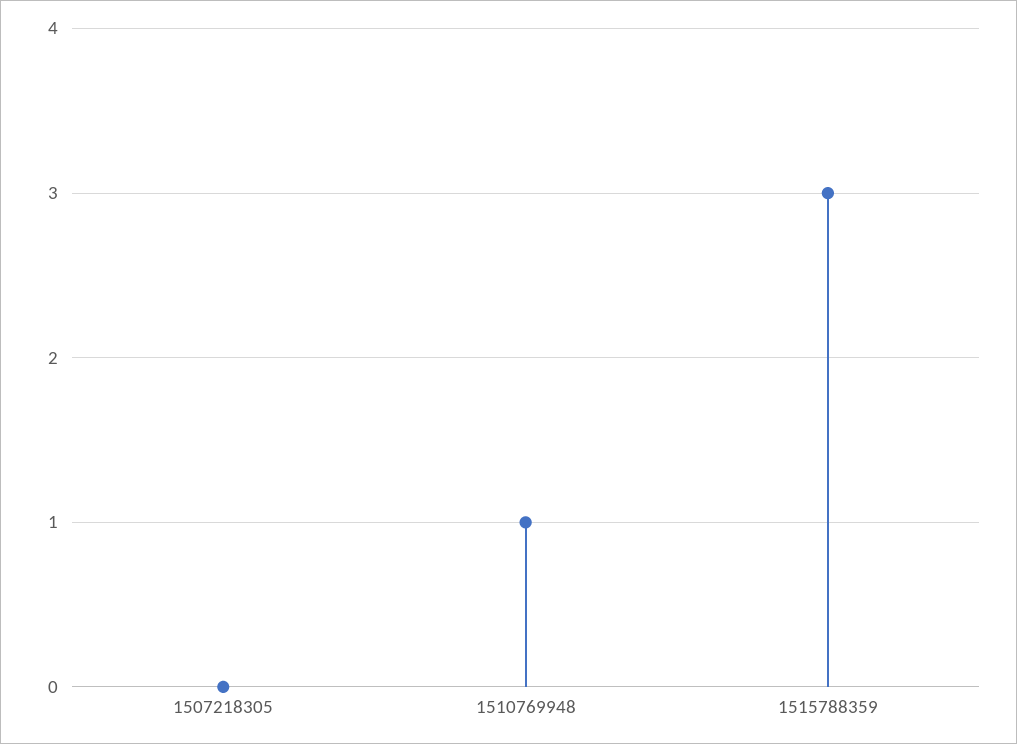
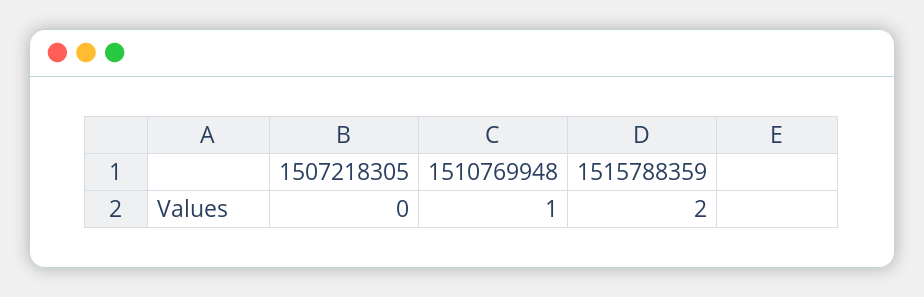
1515788359: 3 -> 2

